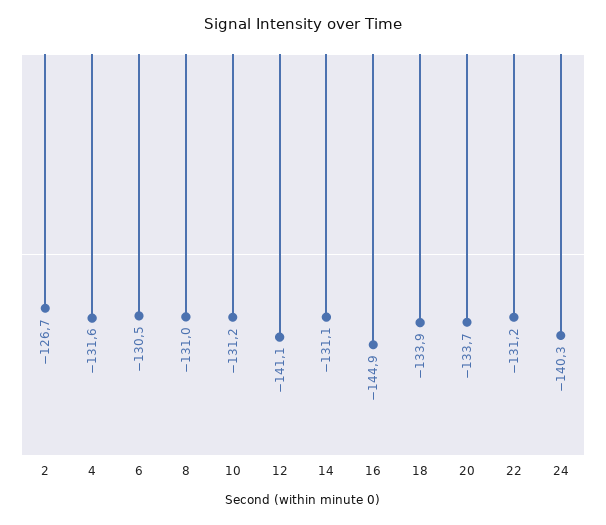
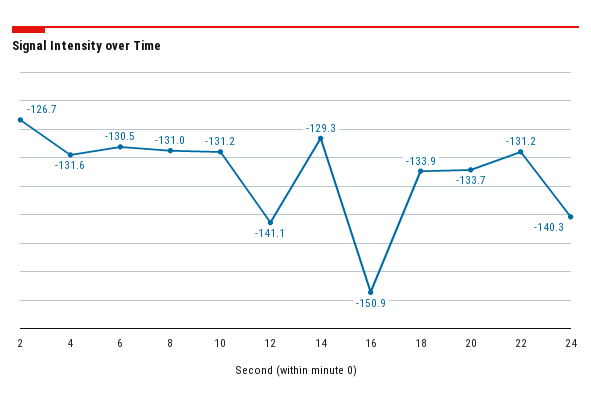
14: -131.1 -> -129.3
16: -144.9 -> -150.9

